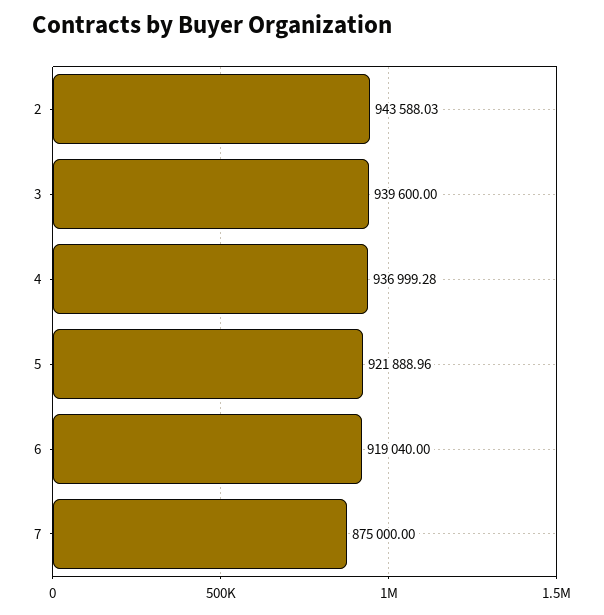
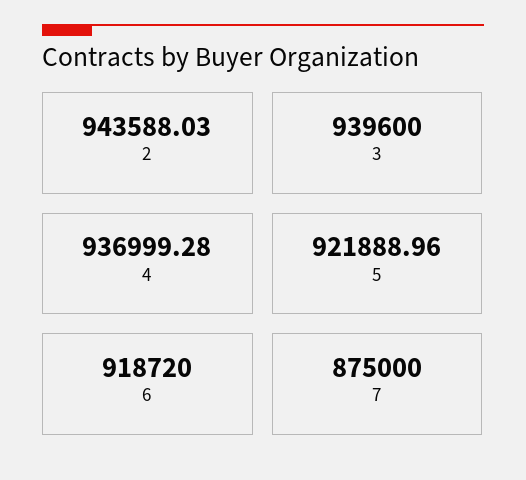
6: 919040 -> 918720

